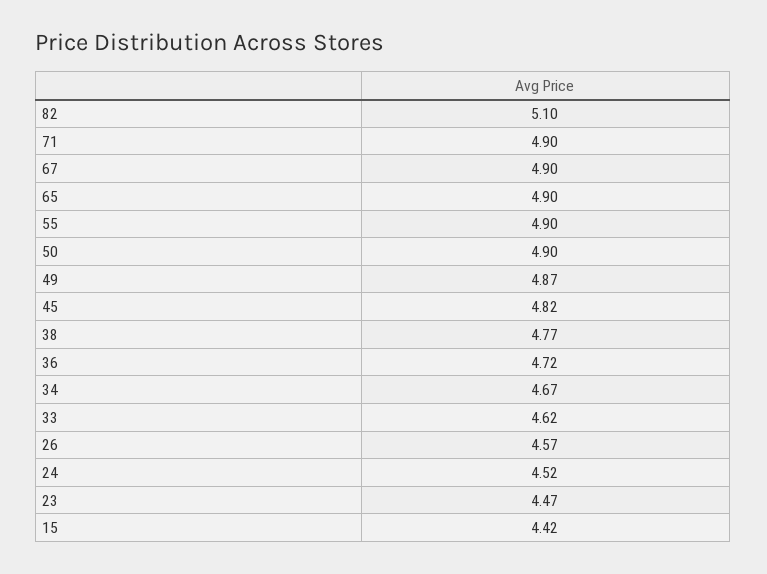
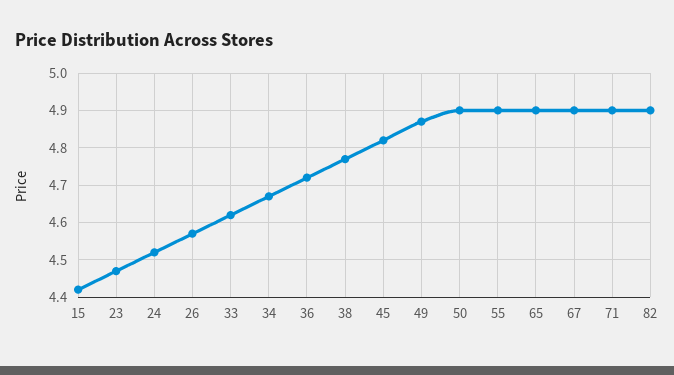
82: 5.1 -> 4.9

